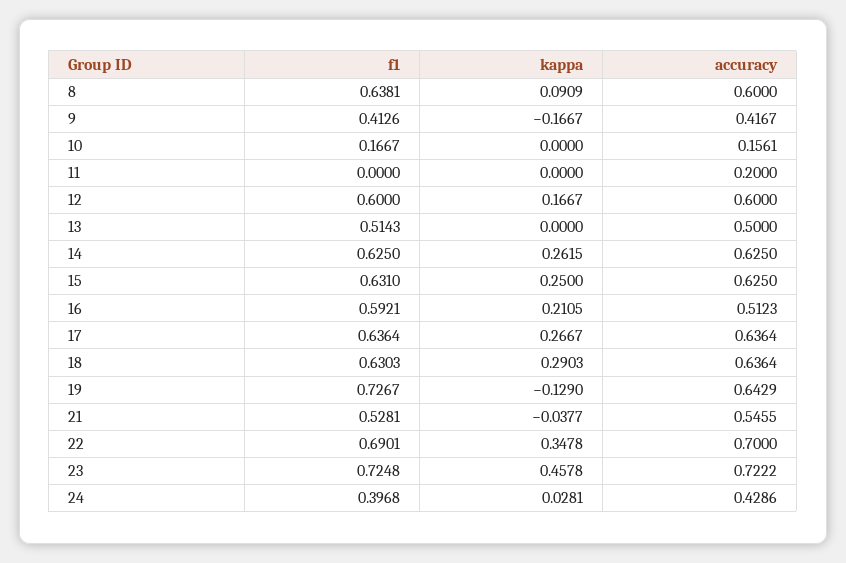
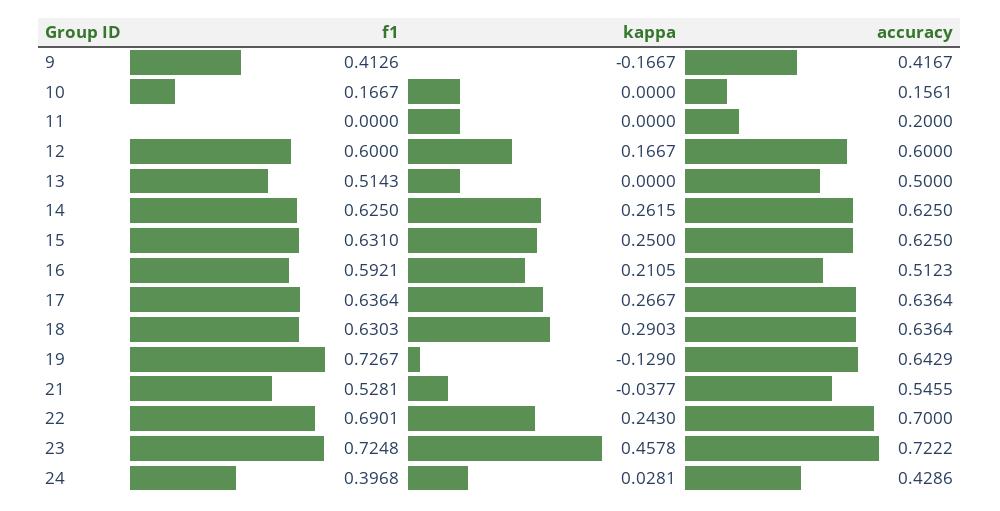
f1, 8: 0.6381 -> none
kappa, 8: 0.0909 -> none
accuracy, 8: 0.6 -> none
kappa, 22: 0.3478 -> 0.243

